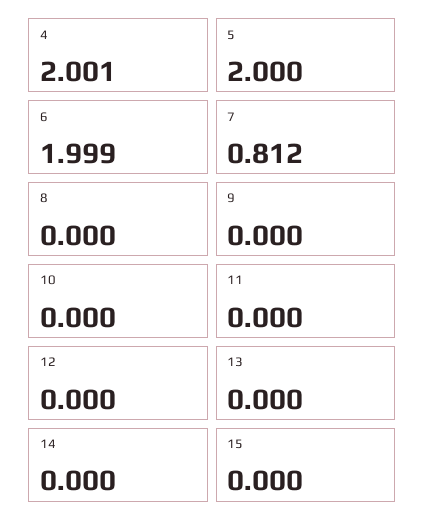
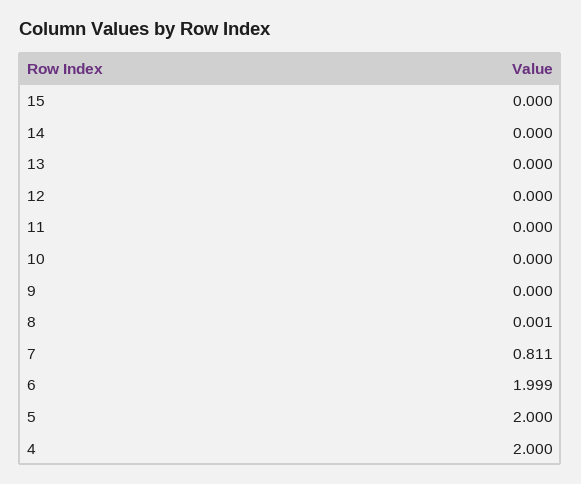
4: 2.001 -> 2
7: 0.812 -> 0.811
8: 0 -> 0.001

